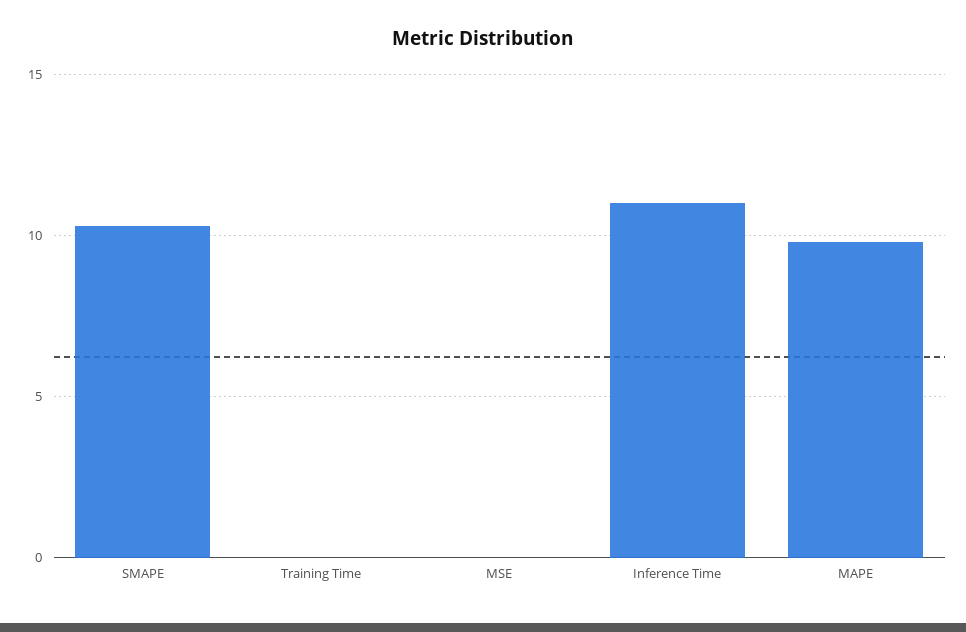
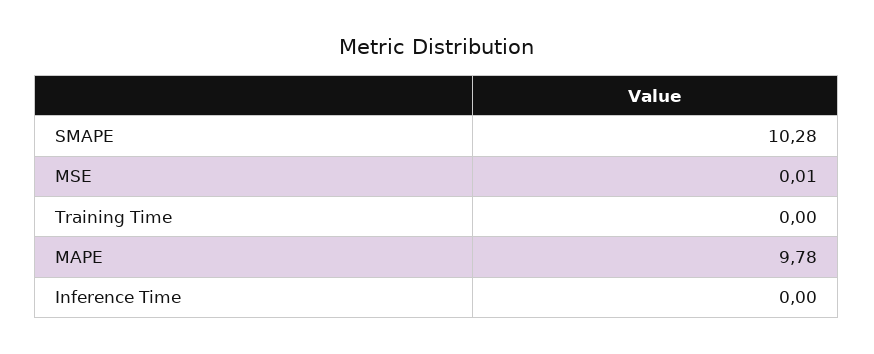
Inference Time: 11 -> 0

